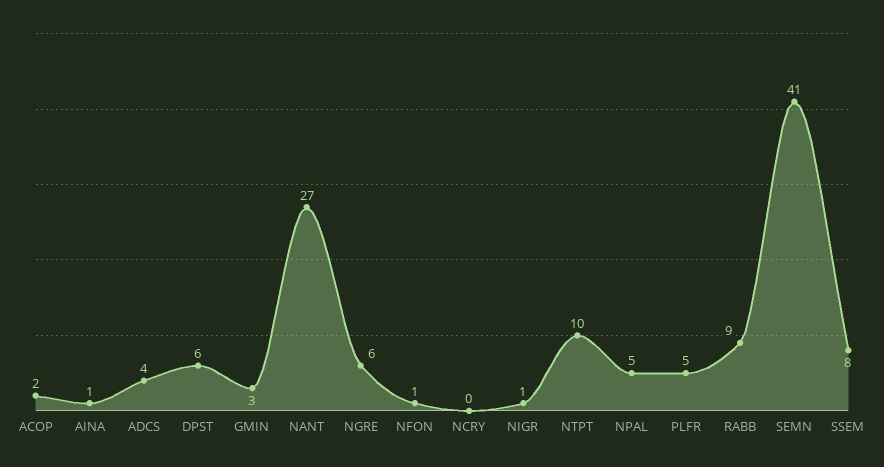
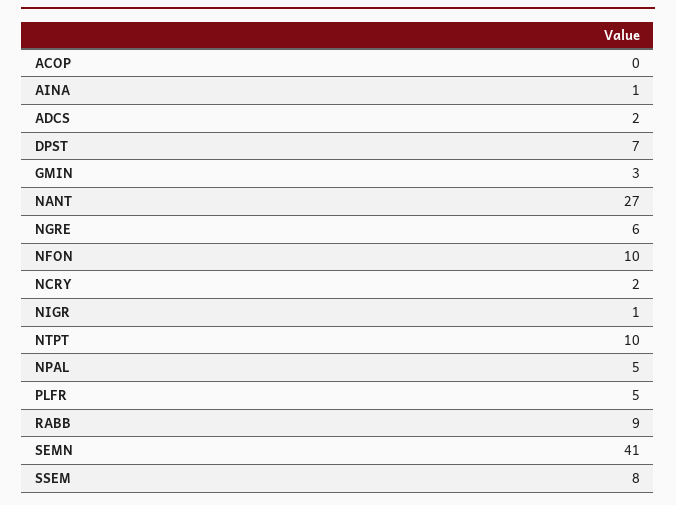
ACOP: 2 -> 0
ADCS: 4 -> 2
DPST: 6 -> 7
NFON: 1 -> 10
NCRY: 0 -> 2

